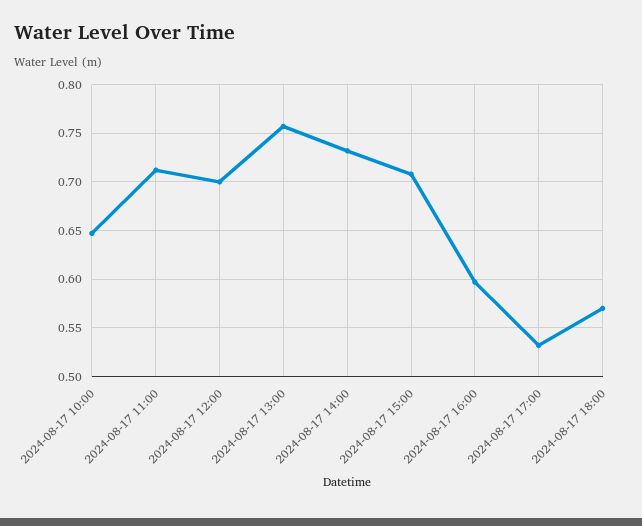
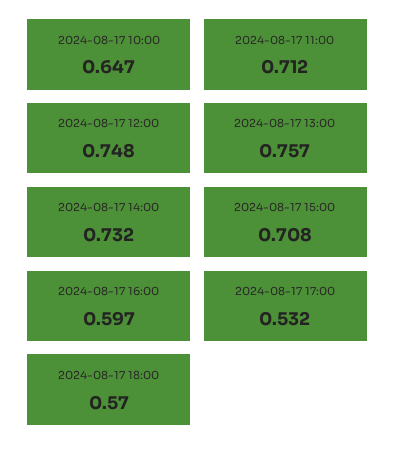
2024-08-17 12:00: 0.7 -> 0.748

